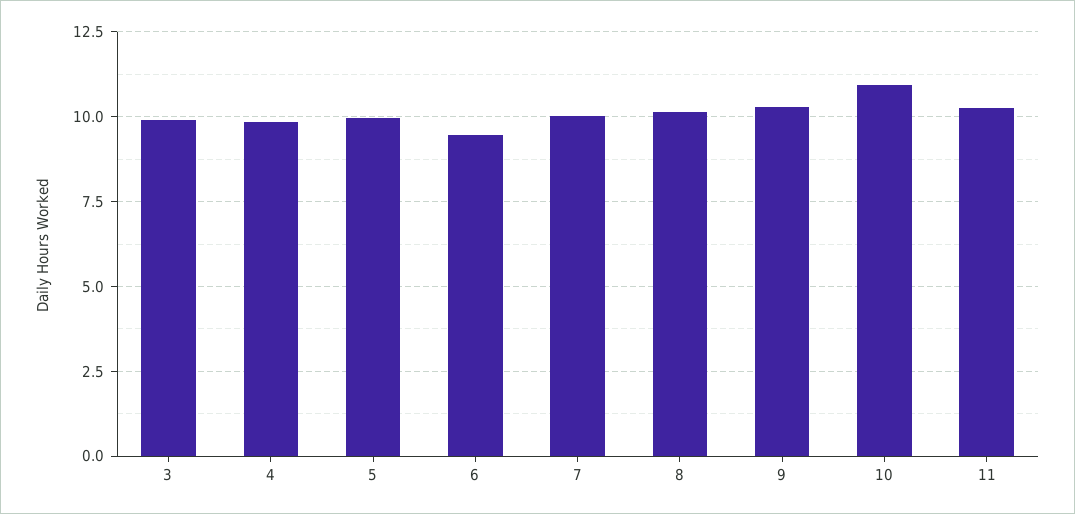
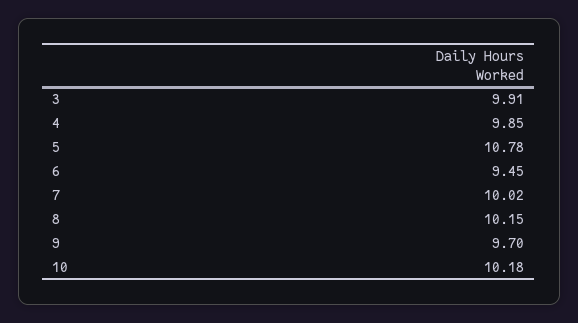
5: 10 -> 10.78
9: 10.25 -> 9.7
10: 11 -> 10.18
11: 10.25 -> none

